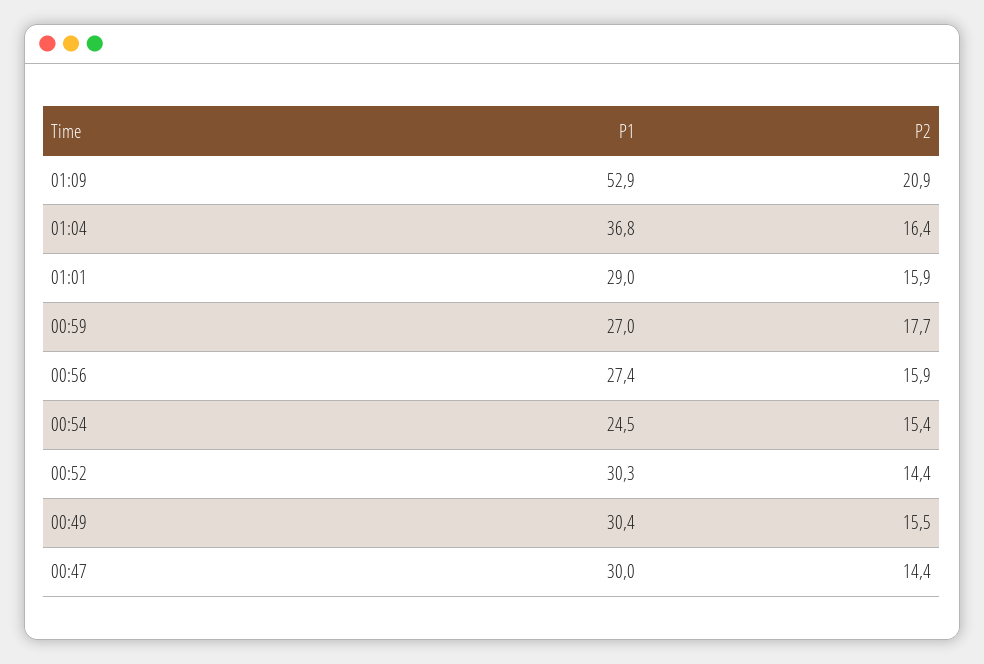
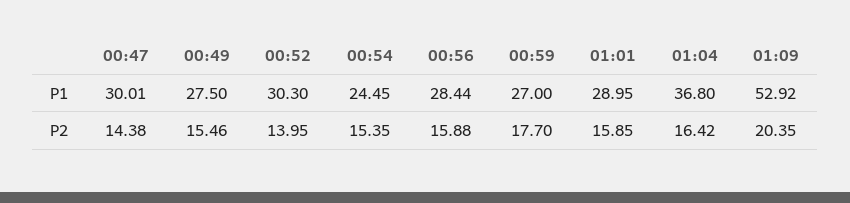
P2, 01:09: 20.9 -> 20.35
P1, 00:56: 27.4 -> 28.44
P2, 00:52: 14.4 -> 13.95
P1, 00:49: 30.4 -> 27.5

